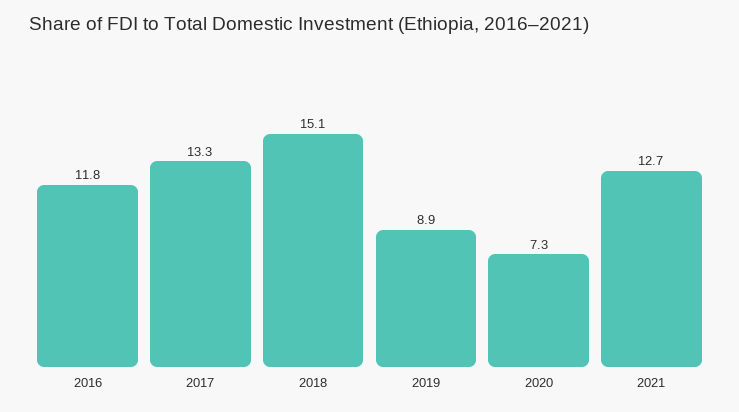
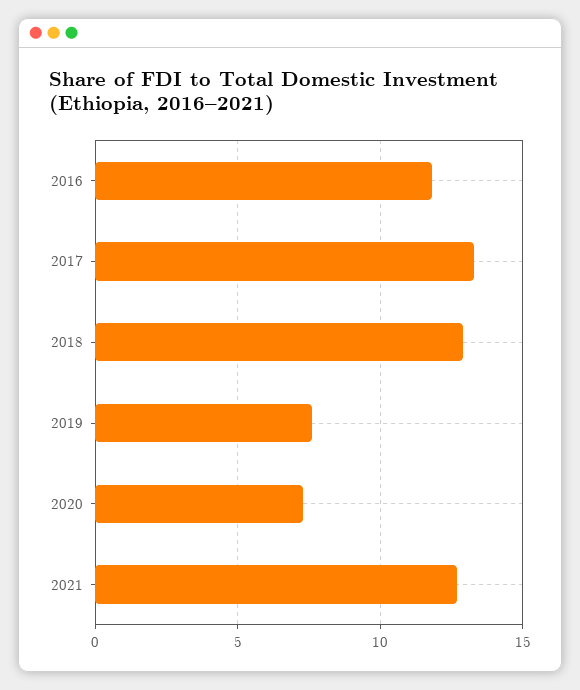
2018: 15.1 -> 13
2019: 8.9 -> 7.5

